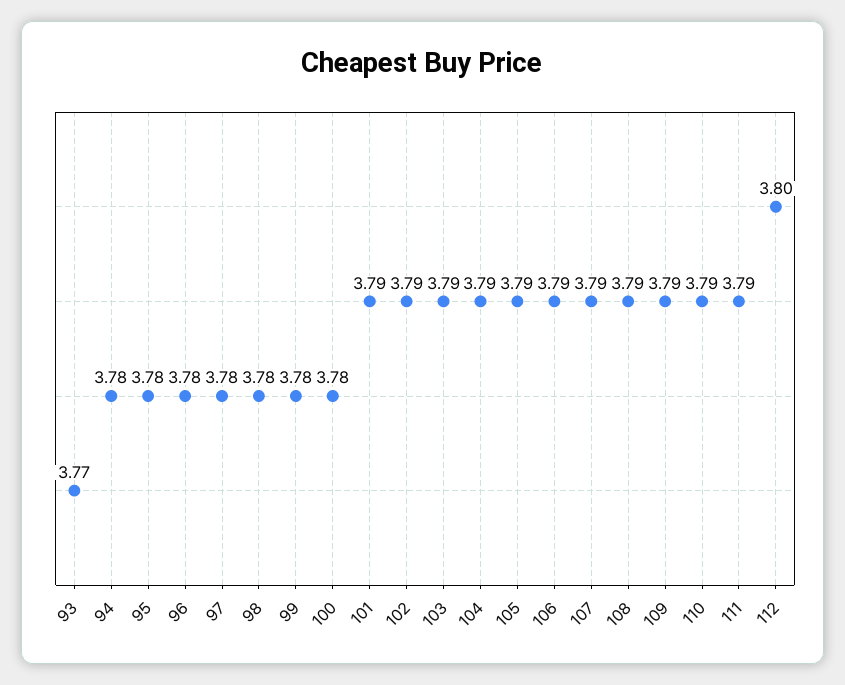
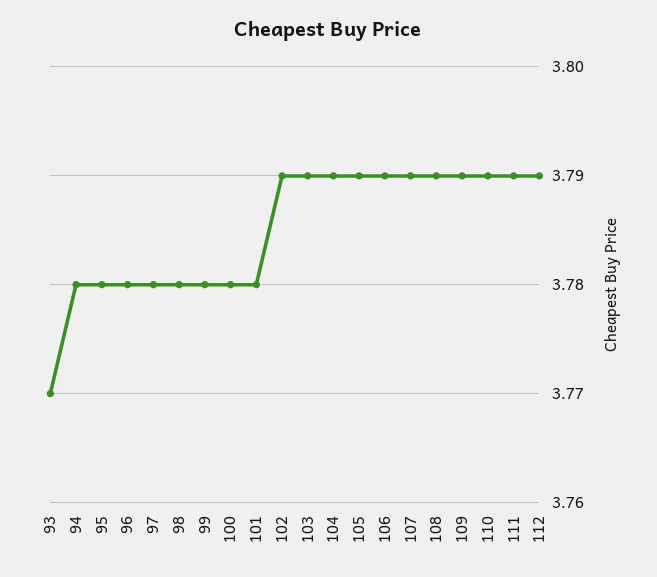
101: 3.79 -> 3.78
112: 3.8 -> 3.79

